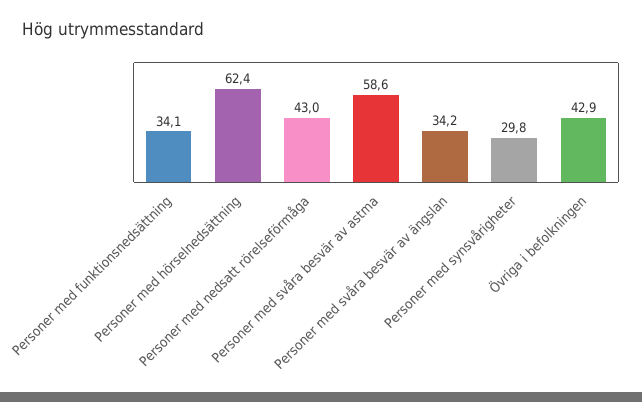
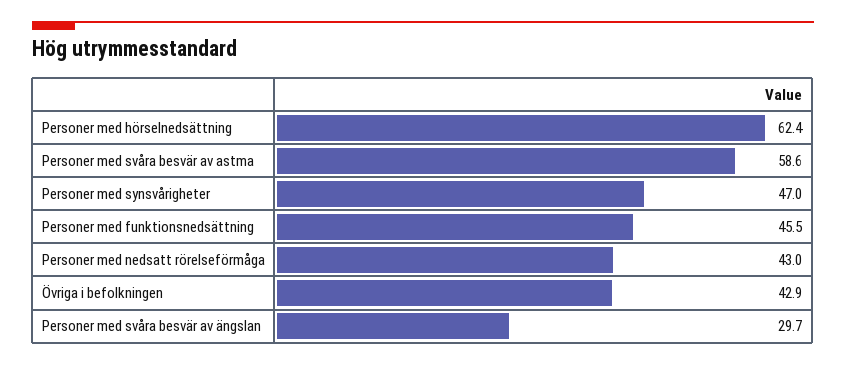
Personer med funktionsnedsättning: 34.1 -> 45.5
Personer med svåra besvär av ängslan: 34.2 -> 29.7
Personer med synsvårigheter: 29.8 -> 47

